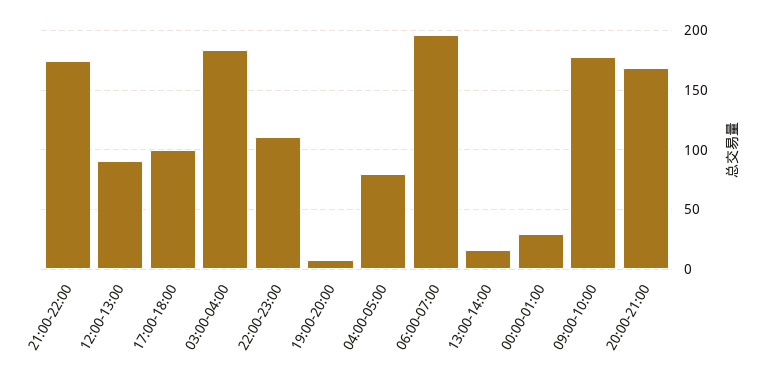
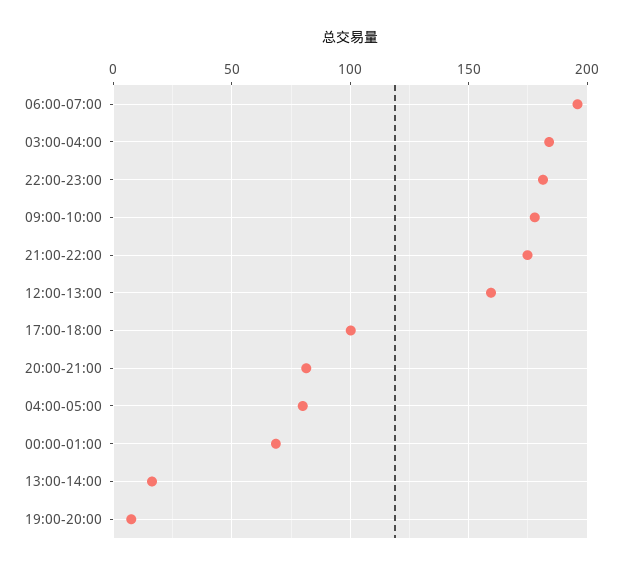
12:00-13:00: 90 -> 160
22:00-23:00: 110 -> 180
00:00-01:00: 30 -> 70
20:00-21:00: 170 -> 80

